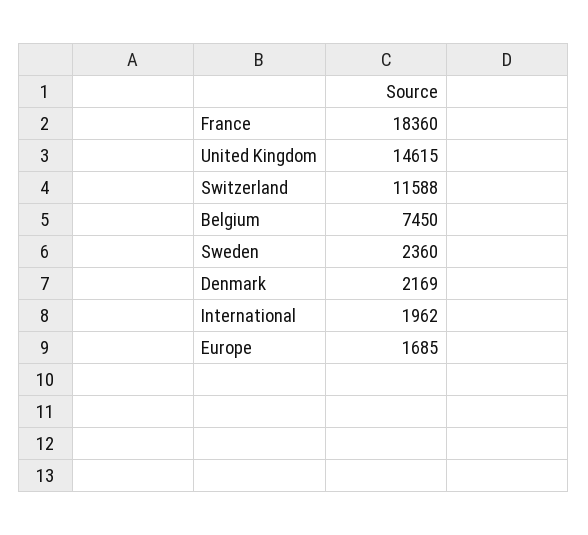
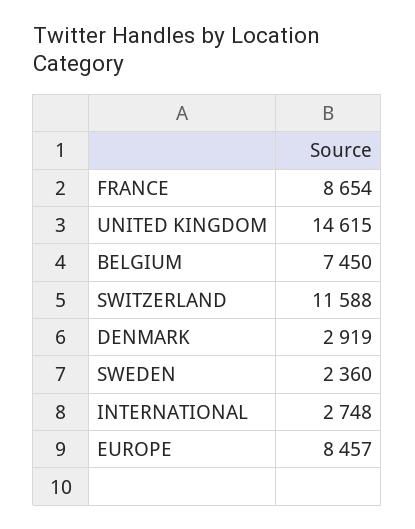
France: 18360 -> 8654
Denmark: 2169 -> 2919
International: 1962 -> 2748
Europe: 1685 -> 8457

